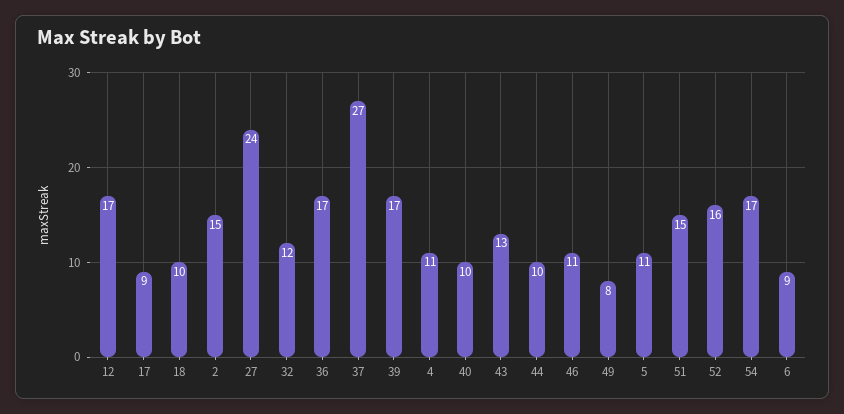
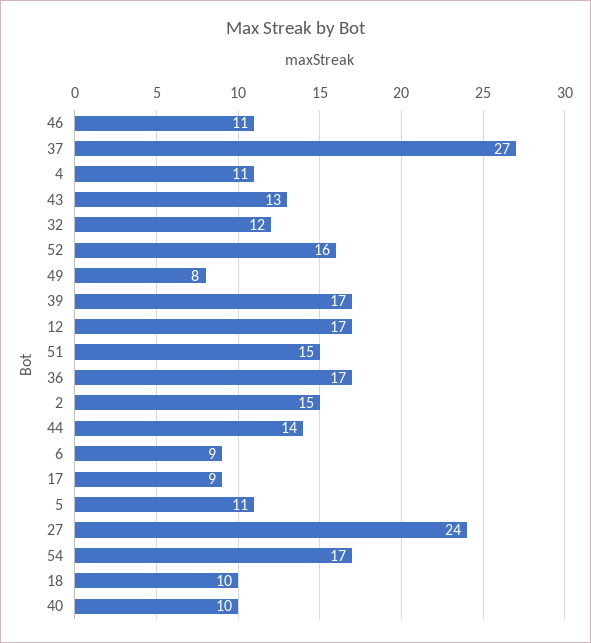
44: 10 -> 14

